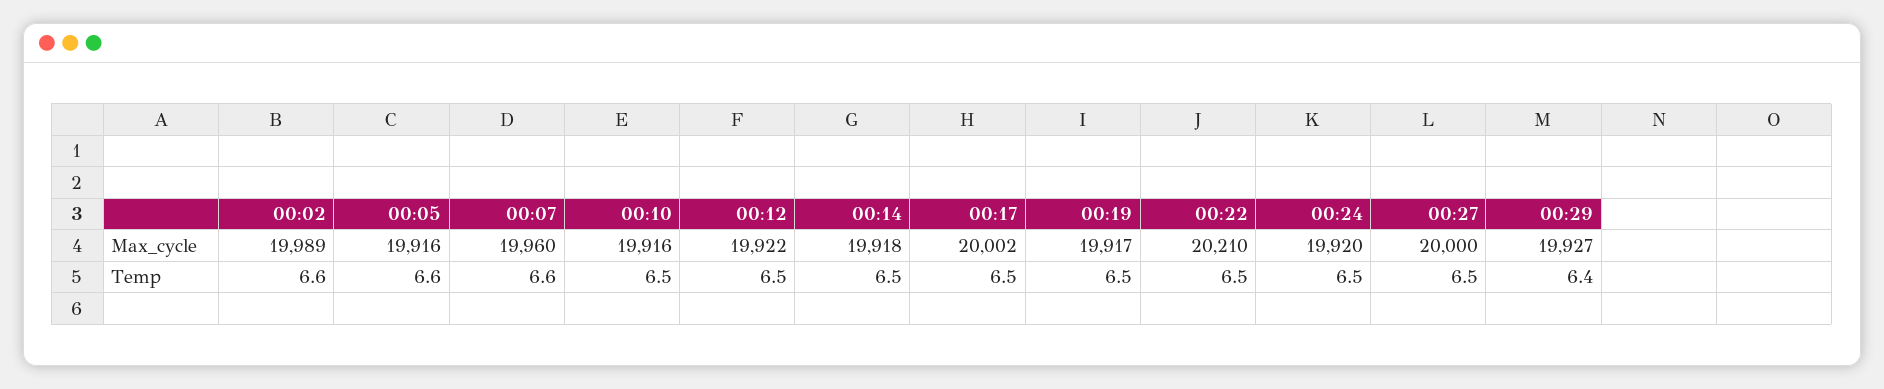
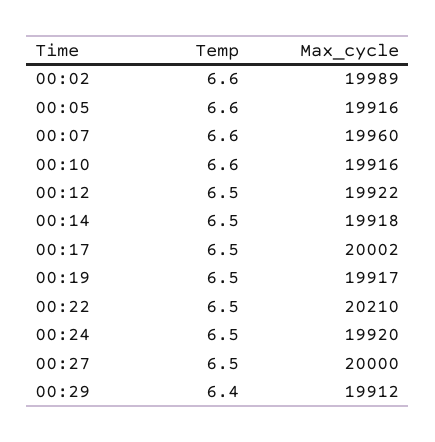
00:29, Max_cycle: 19927 -> 19912
00:10, Temp: 6.5 -> 6.6

